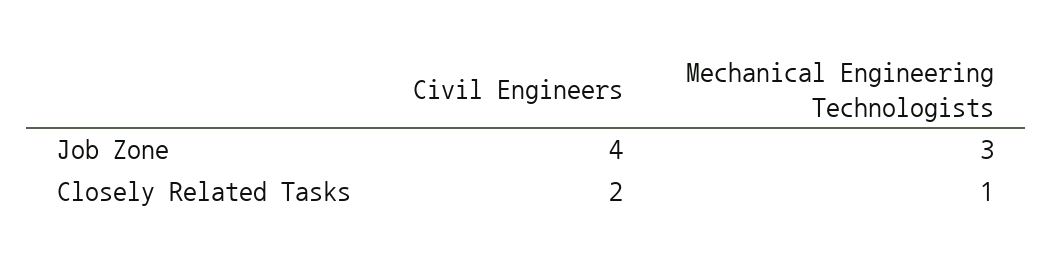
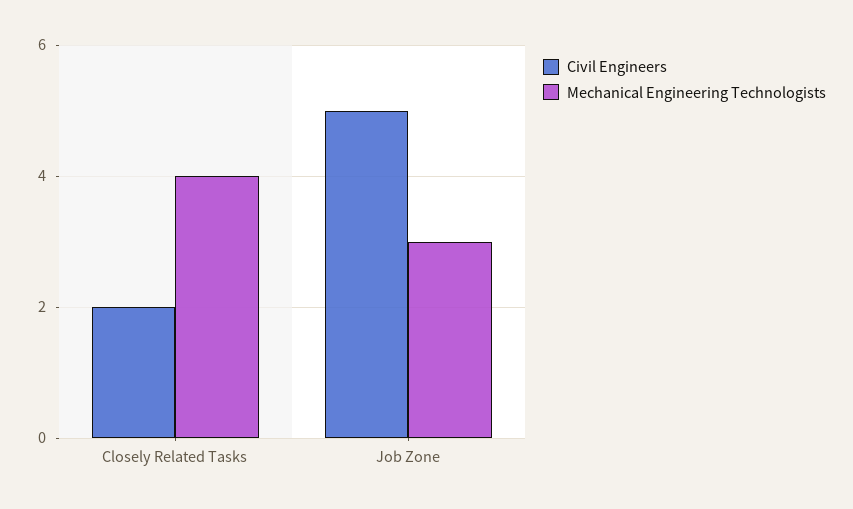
Civil Engineers, Job Zone: 4 -> 5
Mechanical Engineering Technologists, Closely Related Tasks: 1 -> 4

